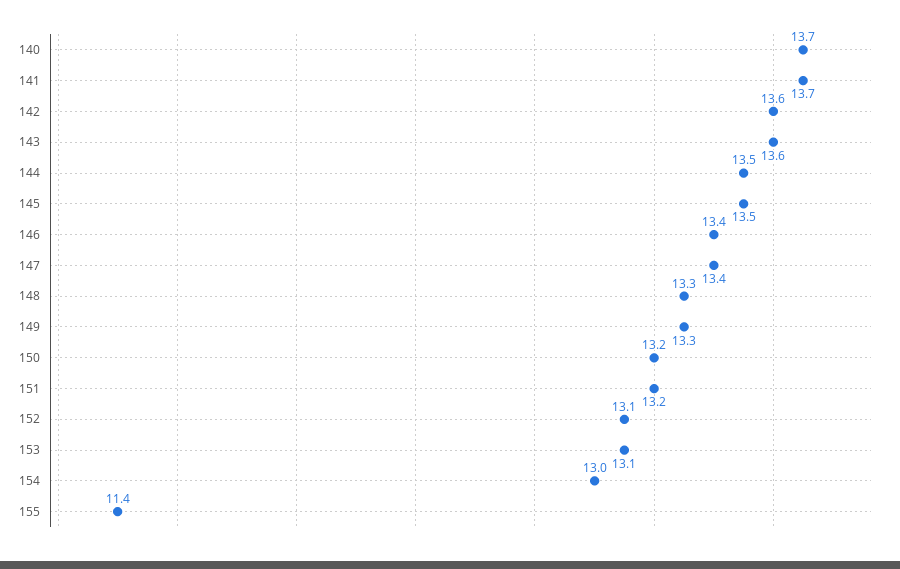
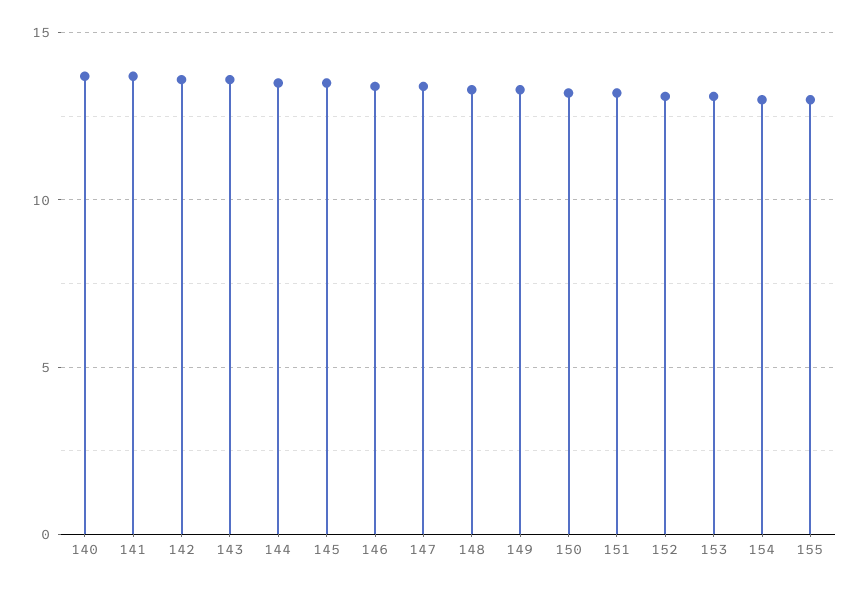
155: 11.4 -> 13

